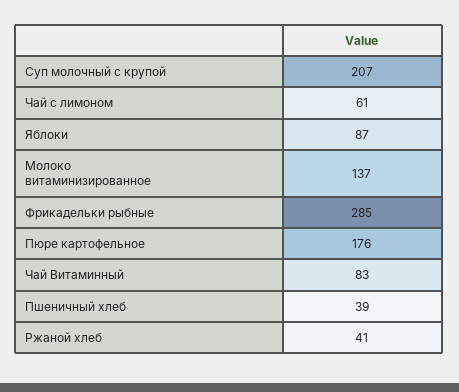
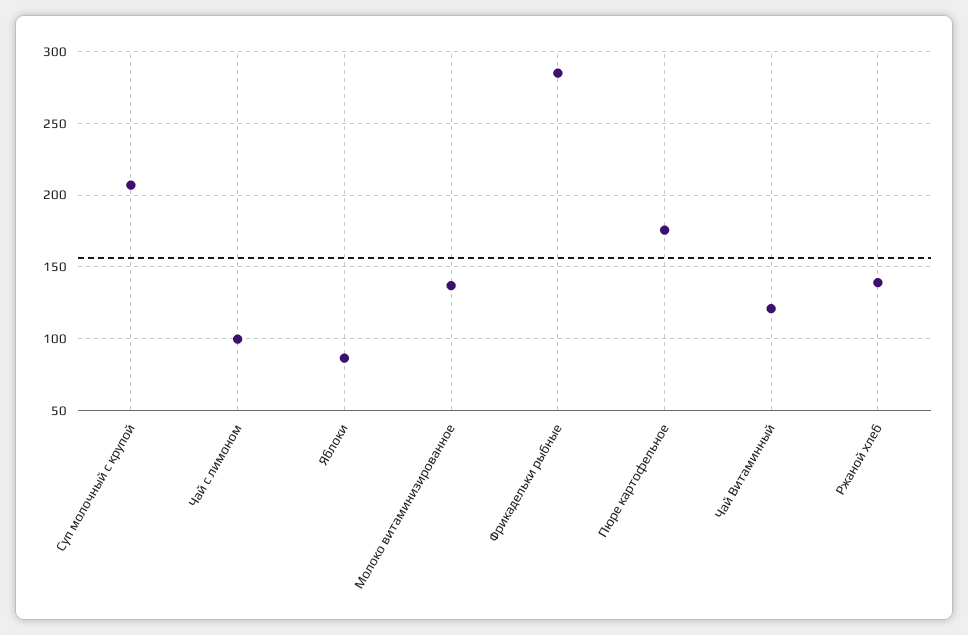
Чай с лимоном: 61 -> 100
Чай Витаминный: 83 -> 120
Пшеничный хлеб: 39 -> none
Ржаной хлеб: 41 -> 140

